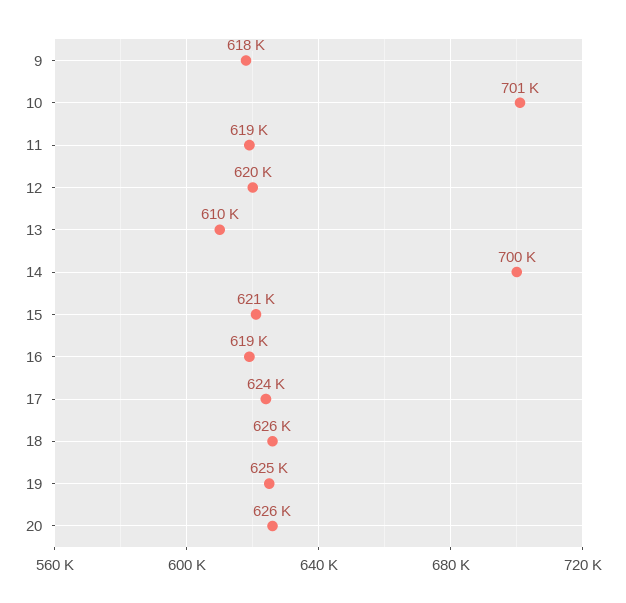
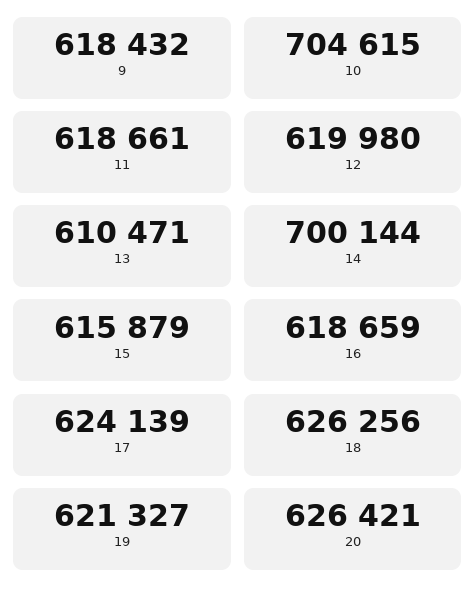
10: 701000 -> 704615
15: 621000 -> 615879
19: 625000 -> 621327

